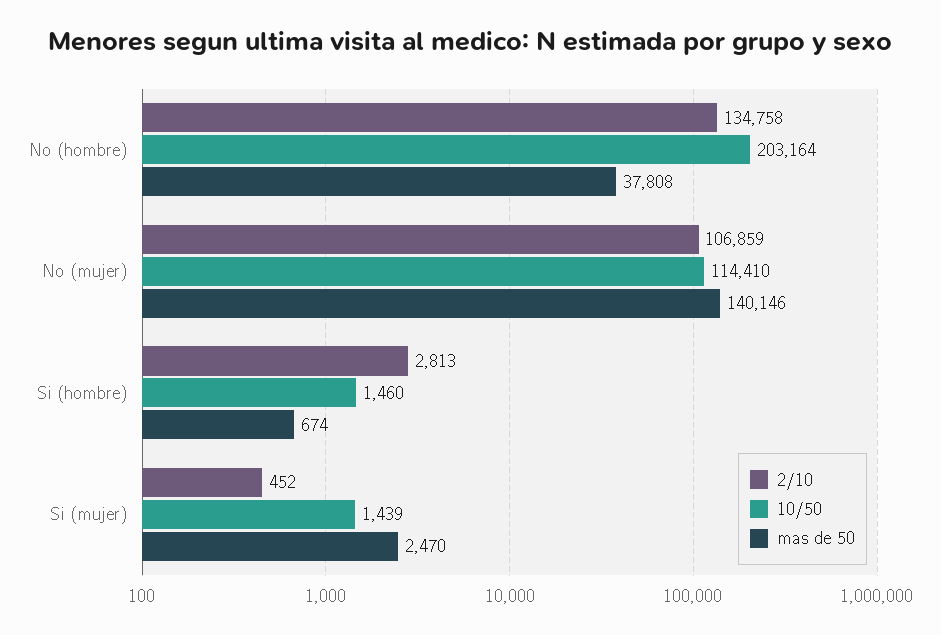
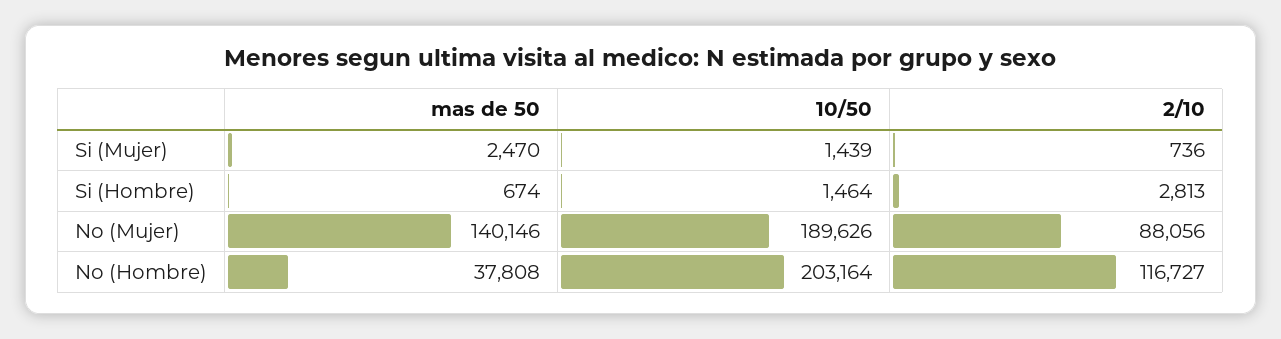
2/10, No (hombre): 134758 -> 116727
2/10, No (mujer): 106859 -> 88056
10/50, No (mujer): 114410 -> 189626
10/50, Si (hombre): 1460 -> 1464
2/10, Si (mujer): 452 -> 736

